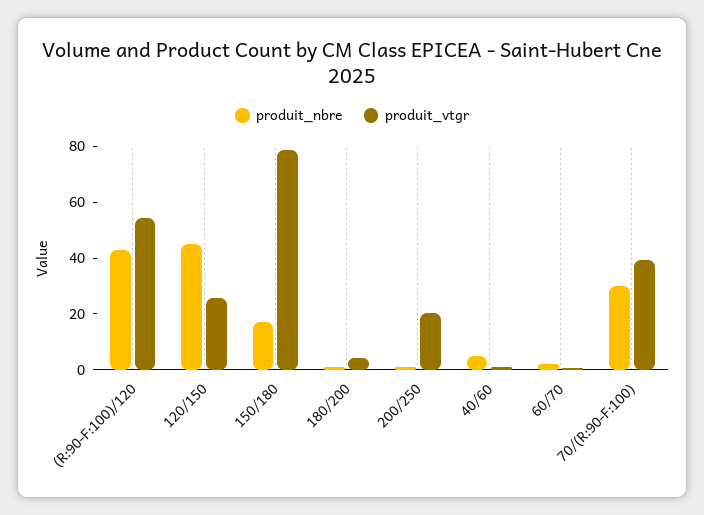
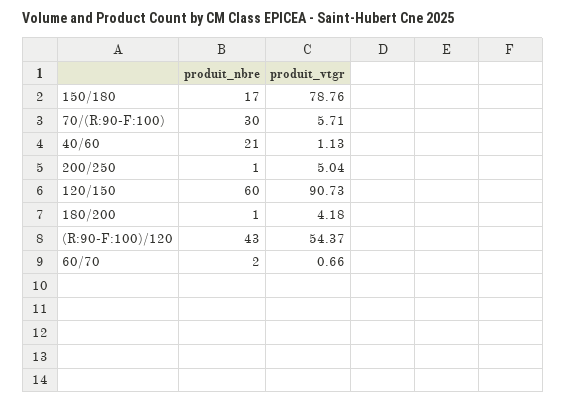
produit_nbre, 120/150: 45 -> 60
produit_vtgr, 120/150: 25 -> 90.73
produit_vtgr, 200/250: 20 -> 5.04
produit_nbre, 40/60: 5 -> 21
produit_vtgr, 70/(R:90-F:100): 40 -> 5.71

